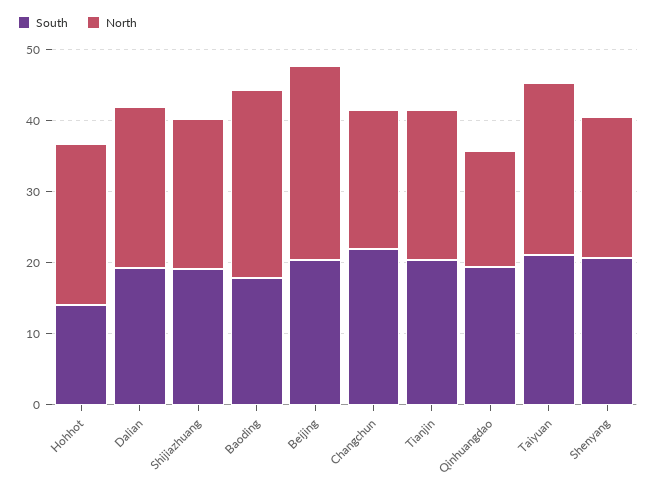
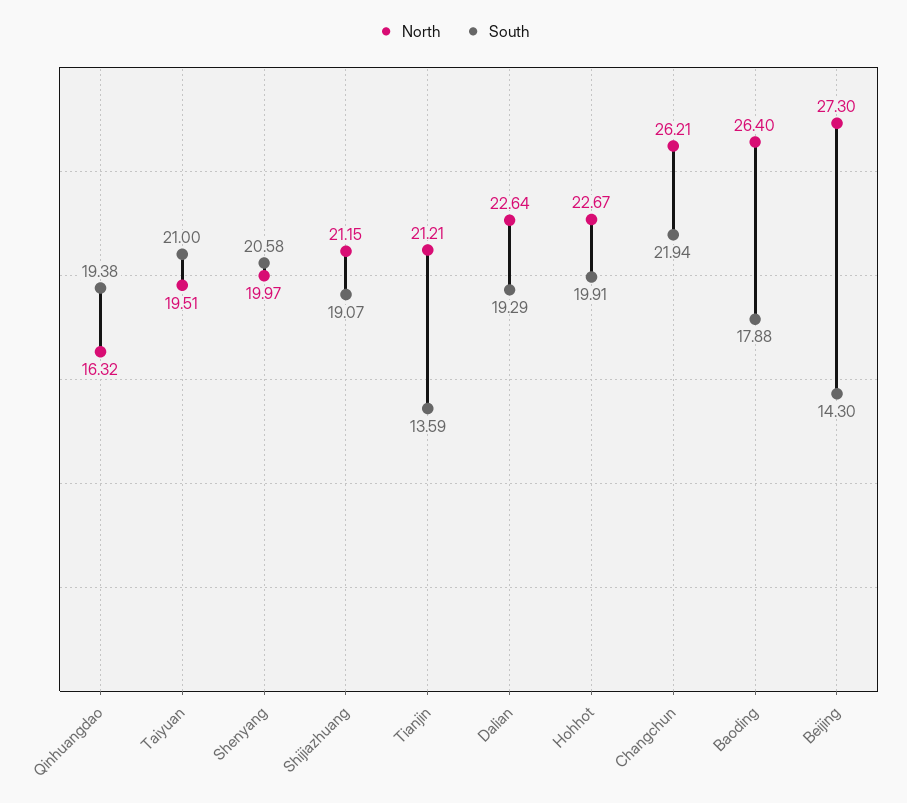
South, Hohhot: 14 -> 19.91
South, Beijing: 20 -> 14.3
North, Changchun: 20 -> 26.21
South, Tianjin: 20 -> 13.59
North, Taiyuan: 24 -> 19.51

